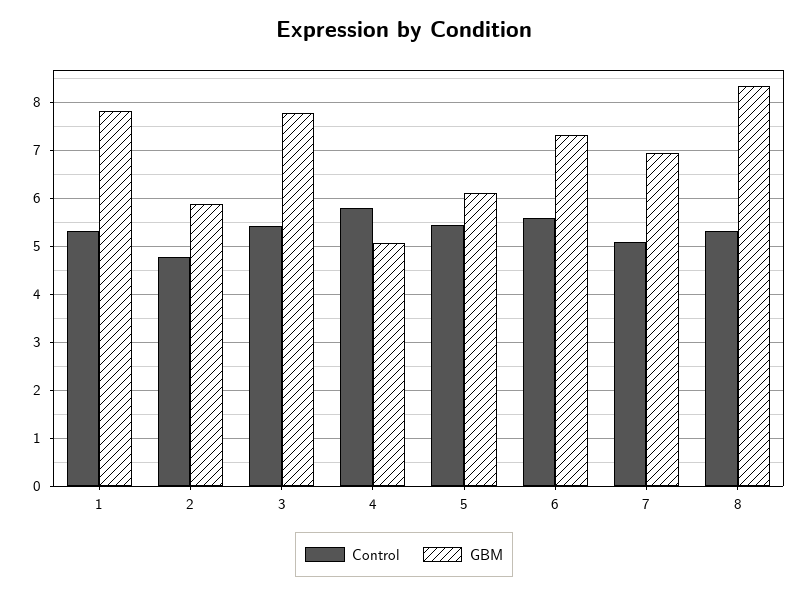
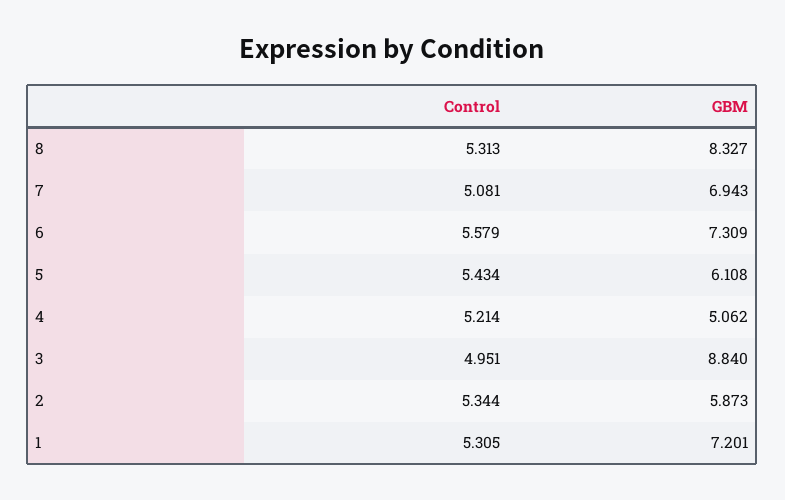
GBM, 1: 7.8 -> 7.201
Control, 2: 4.8 -> 5.344
Control, 3: 5.4 -> 4.951
GBM, 3: 7.8 -> 8.84
Control, 4: 5.8 -> 5.214

